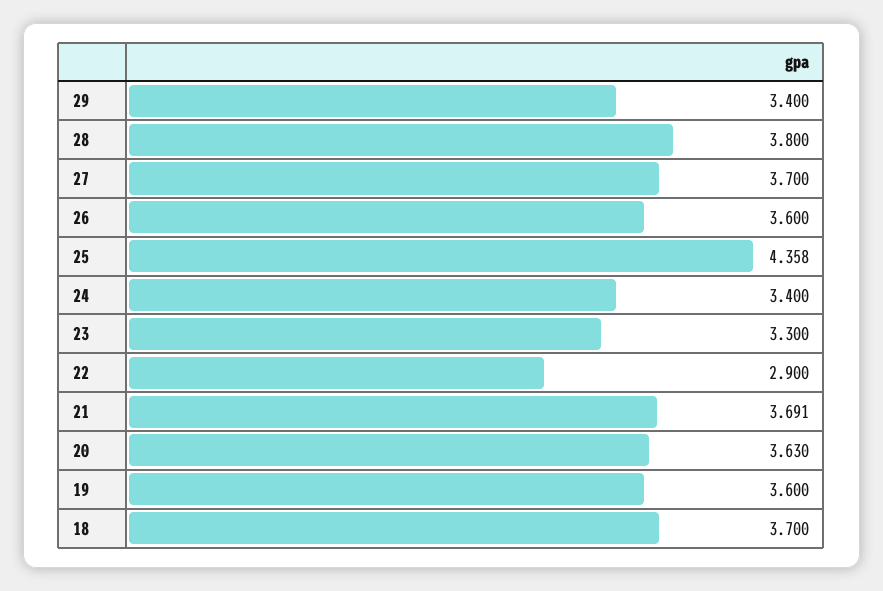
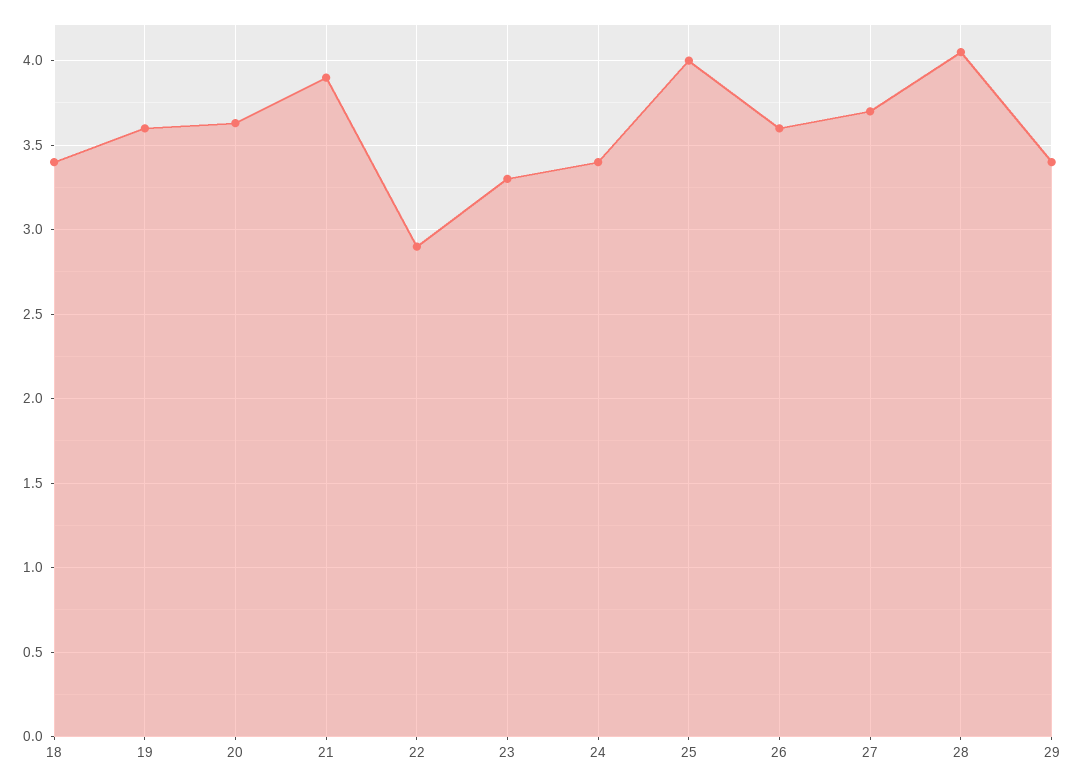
28: 3.8 -> 4.05
25: 4.358 -> 4
21: 3.691 -> 3.9
18: 3.7 -> 3.4

